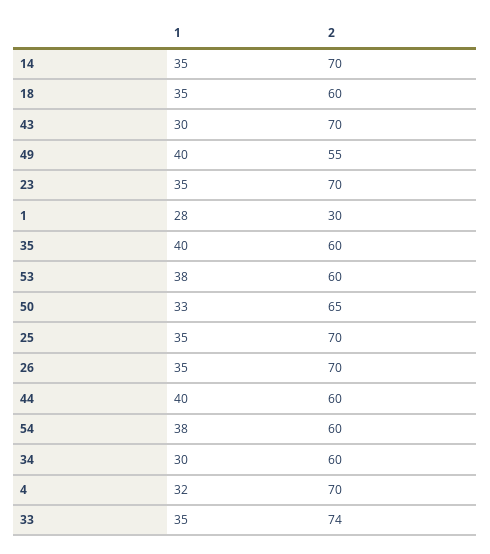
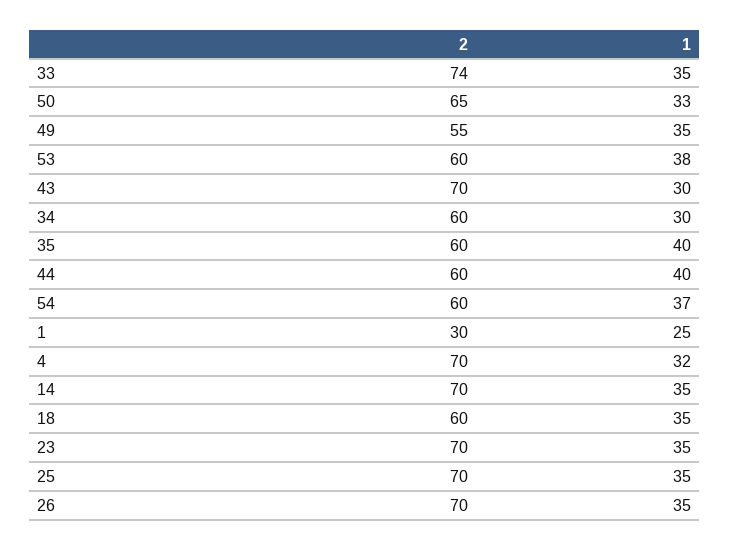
1, 49: 40 -> 35
1, 1: 28 -> 25
1, 54: 38 -> 37

